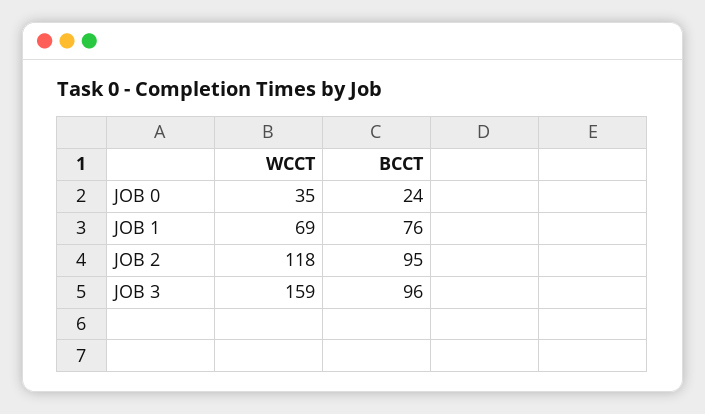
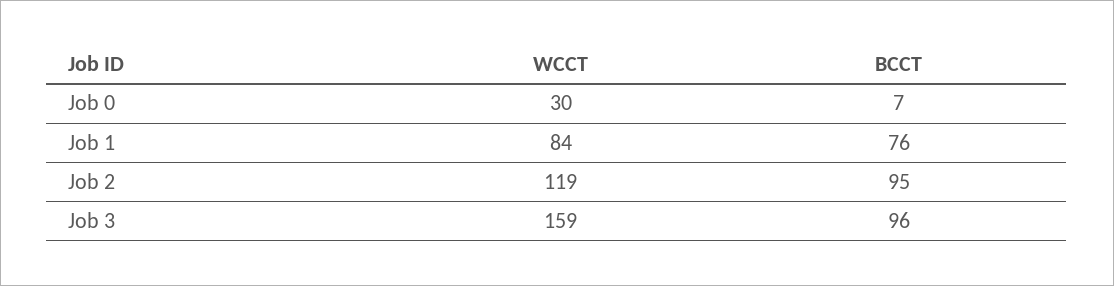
WCCT, JOB 0: 35 -> 30
BCCT, JOB 0: 24 -> 7
WCCT, JOB 1: 69 -> 84
WCCT, JOB 2: 118 -> 119

